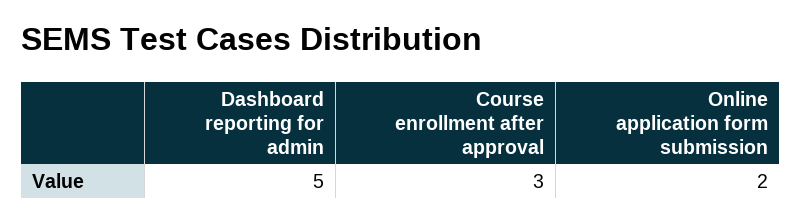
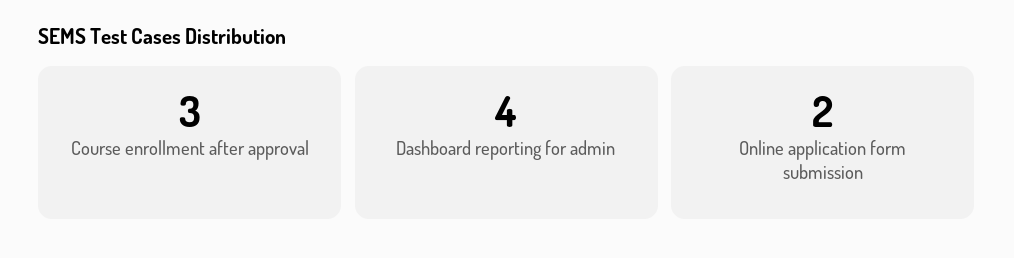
Dashboard reporting for admin: 5 -> 4

